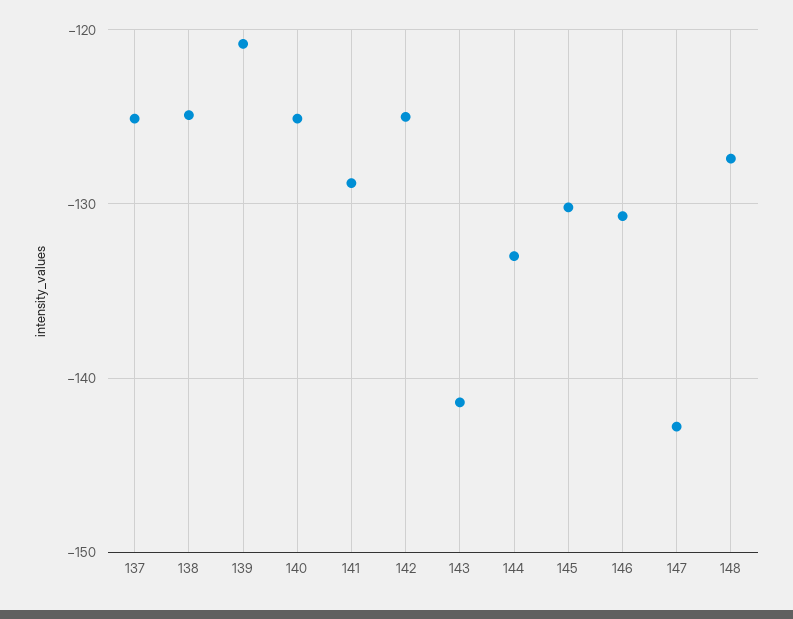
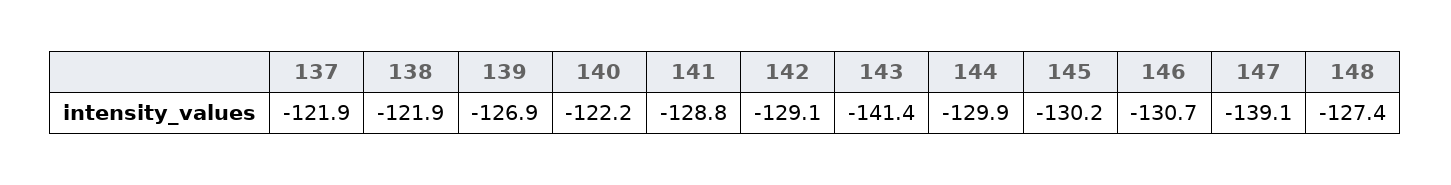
137: -125 -> -121.9
138: -125 -> -121.9
139: -121 -> -126.9
140: -125 -> -122.2
142: -125 -> -129.1
144: -133 -> -129.9
147: -143 -> -139.1

